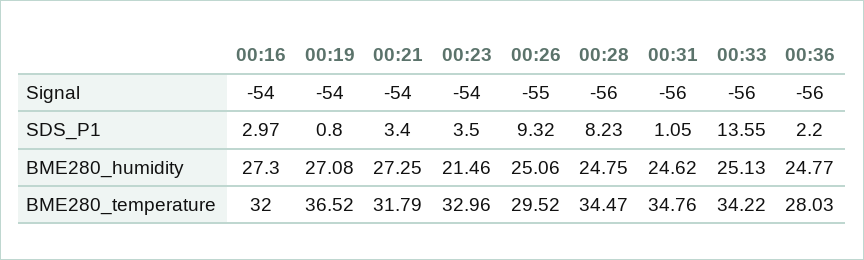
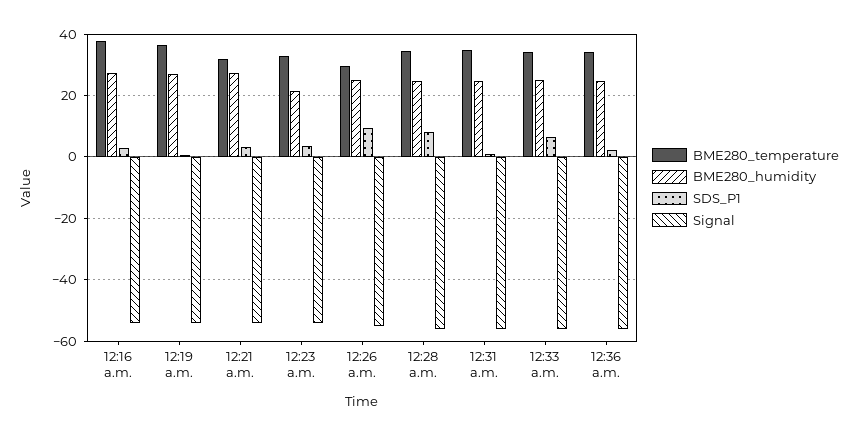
SDS_P1, 00:33: 13.55 -> 6
BME280_temperature, 00:16: 32 -> 38
BME280_temperature, 00:36: 28.03 -> 34

